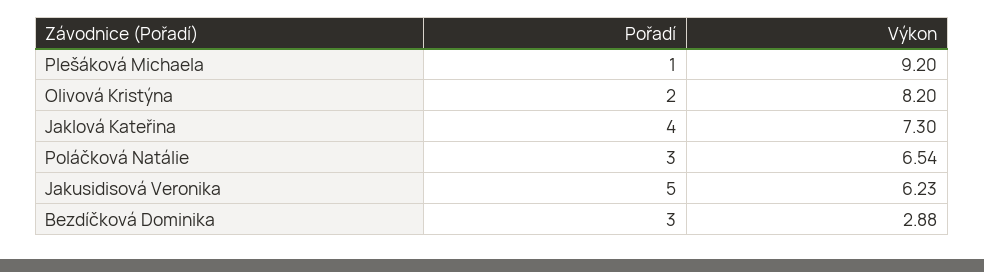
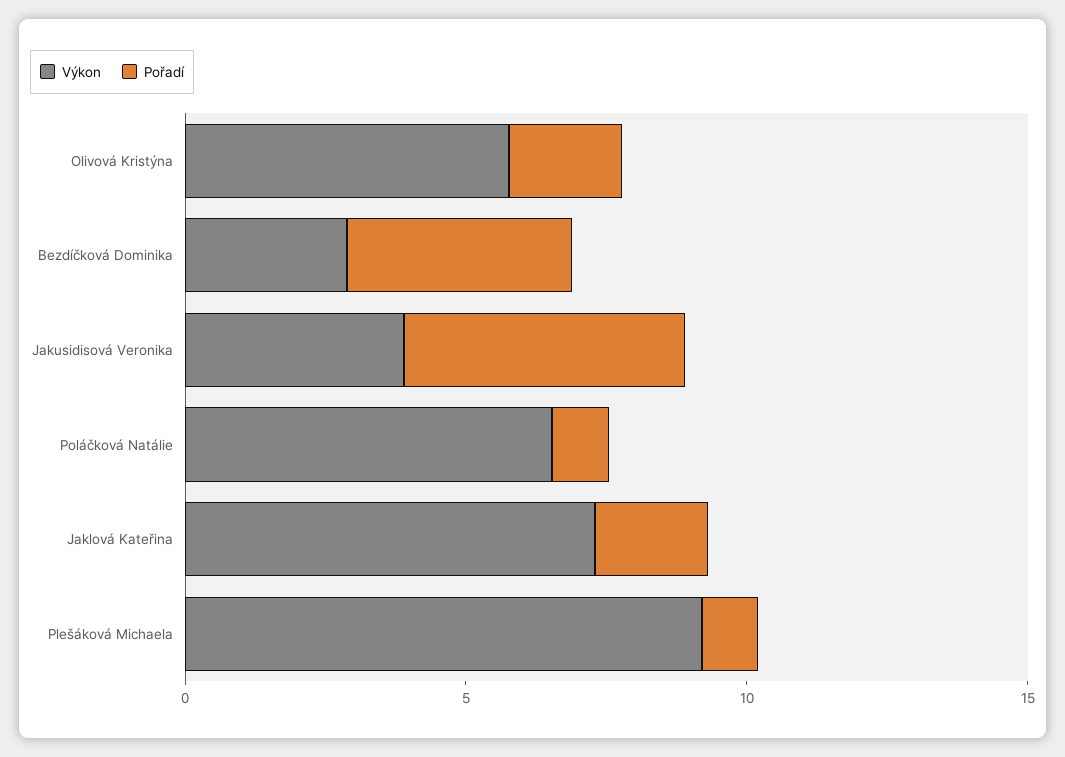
Výkon, Olivová Kristýna: 8.2 -> 6
Pořadí, Jaklová Kateřina: 4 -> 2
Pořadí, Poláčková Natálie: 3 -> 1
Výkon, Jakusidisová Veronika: 6.23 -> 4
Pořadí, Bezdíčková Dominika: 3 -> 4

